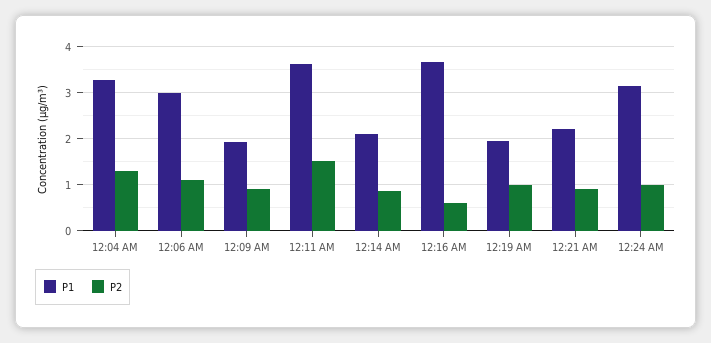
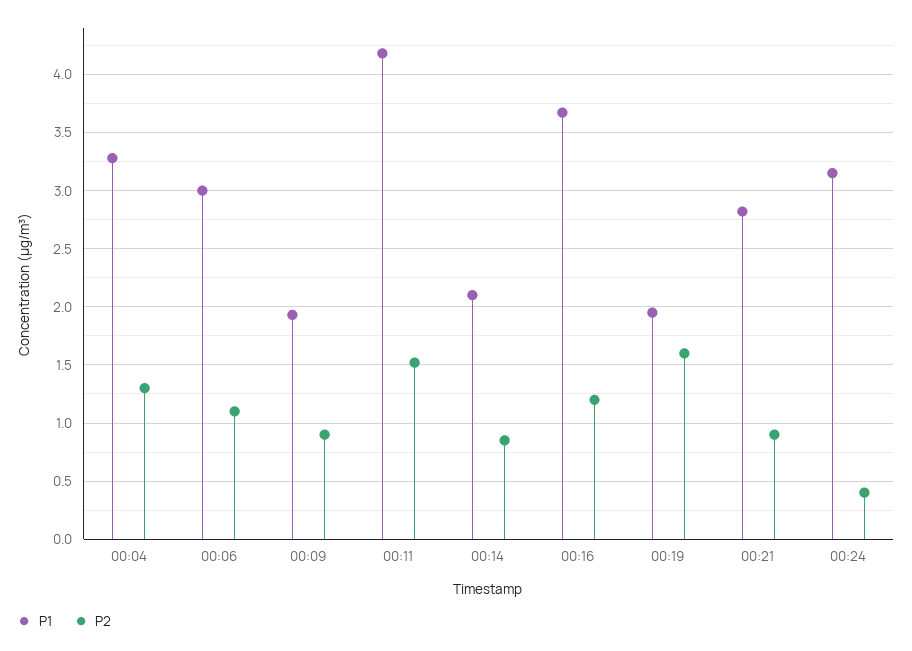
P1, 12:11 AM: 3.6 -> 4.2
P2, 12:16 AM: 0.6 -> 1.2
P2, 12:19 AM: 1 -> 1.6
P1, 12:21 AM: 2.2 -> 2.8
P2, 12:24 AM: 1 -> 0.4

